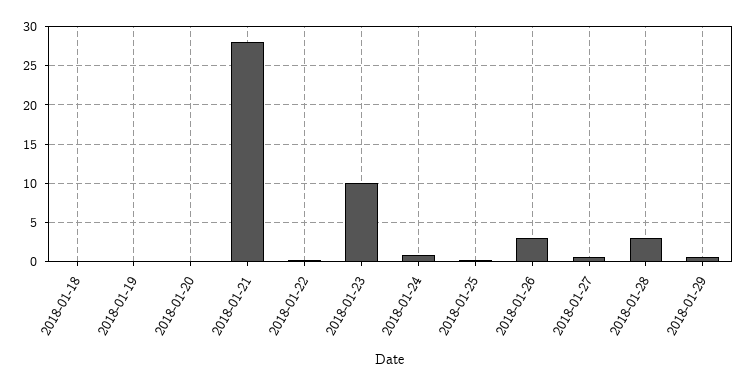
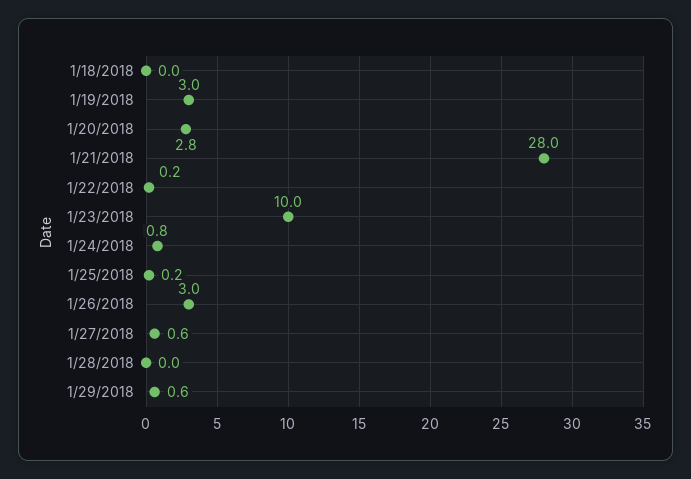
2018-01-19: 0 -> 3
2018-01-20: 0 -> 2.8
2018-01-28: 3 -> 0

